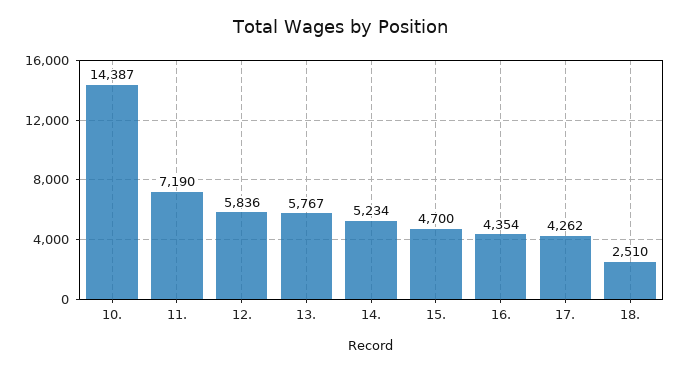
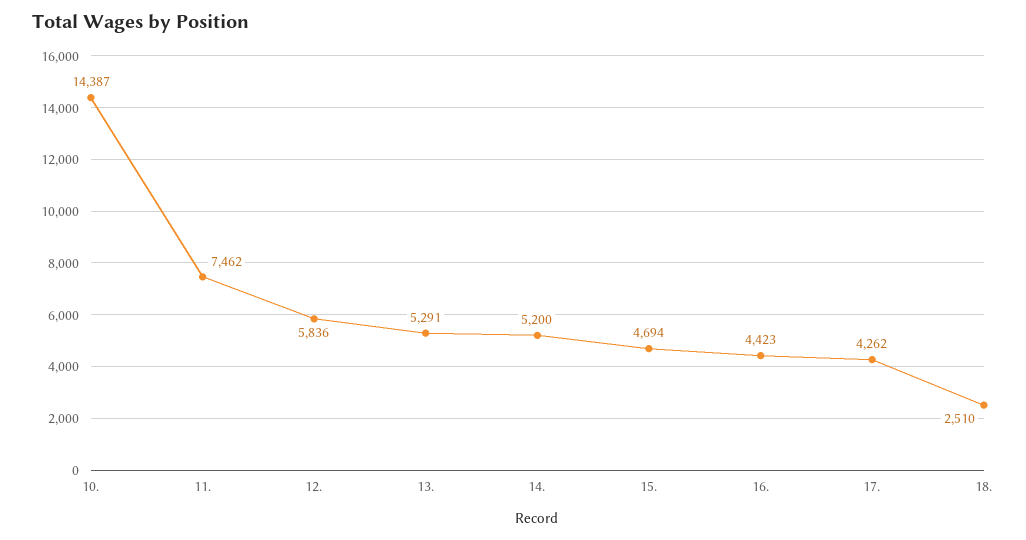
11.: 7190 -> 7462
13.: 5767 -> 5291
14.: 5234 -> 5200
15.: 4700 -> 4694
16.: 4354 -> 4423

